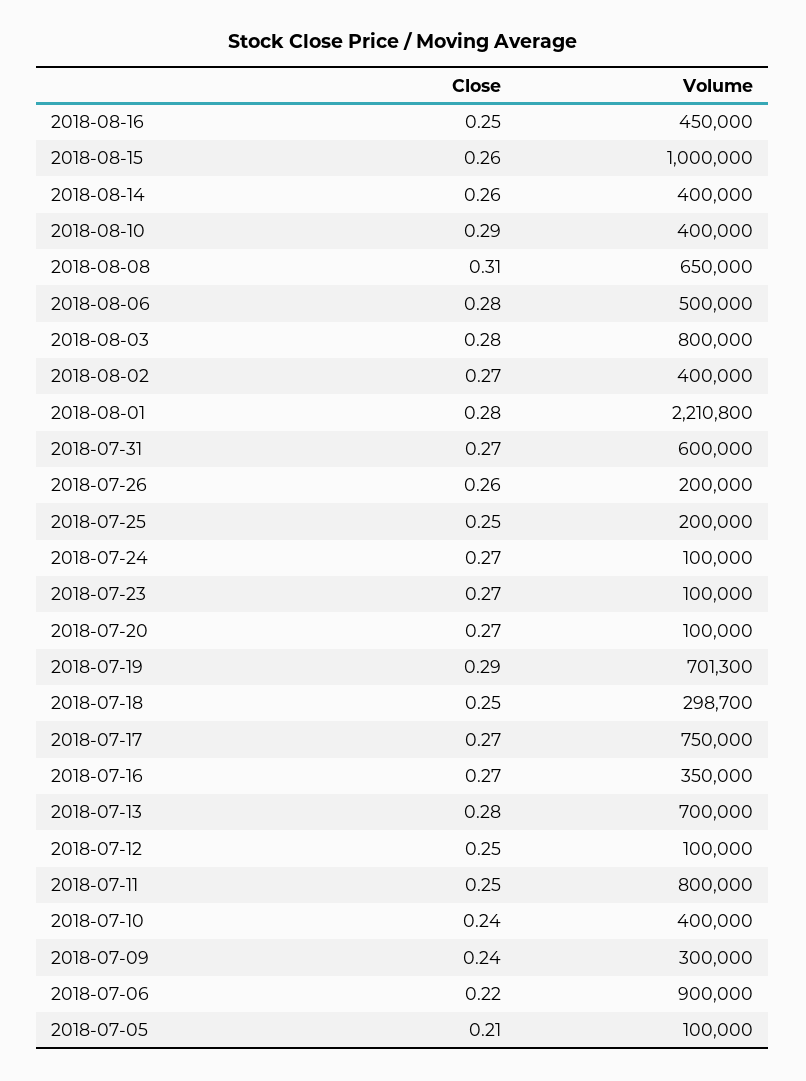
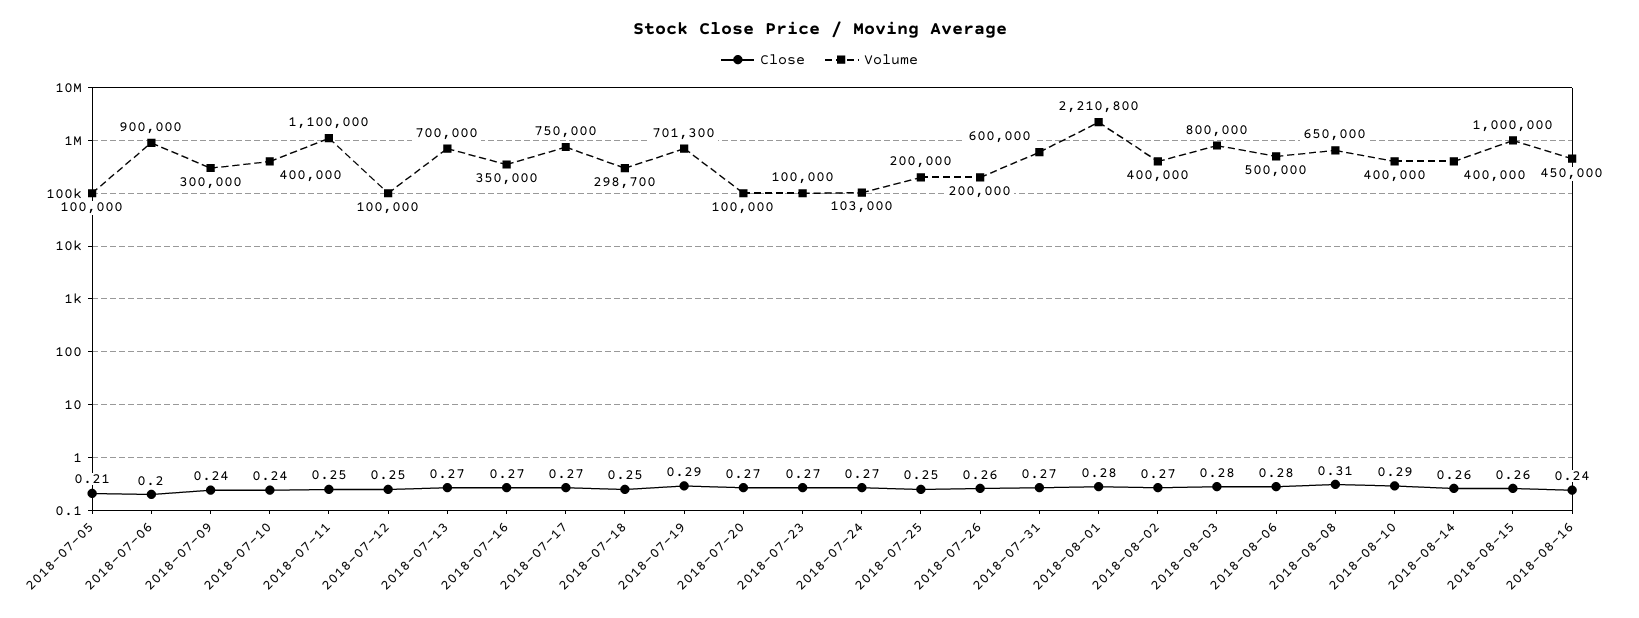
Close, 2018-08-16: 0.25 -> 0.24
Volume, 2018-07-24: 100000 -> 103000
Close, 2018-07-13: 0.28 -> 0.27
Volume, 2018-07-11: 800000 -> 1100000
Close, 2018-07-06: 0.22 -> 0.2

